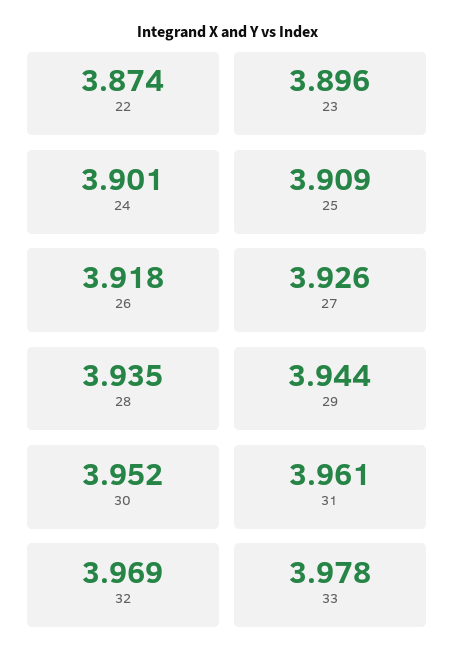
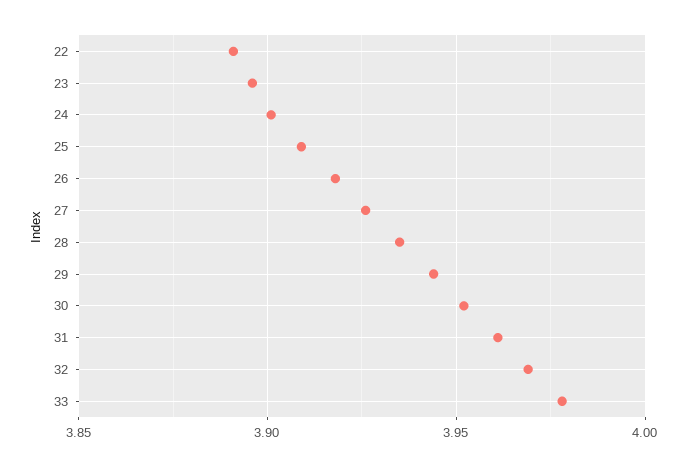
22: 3.874 -> 3.89

